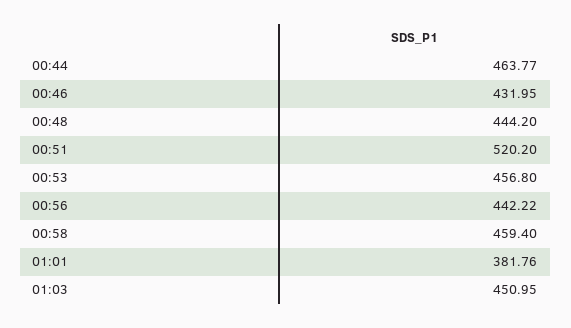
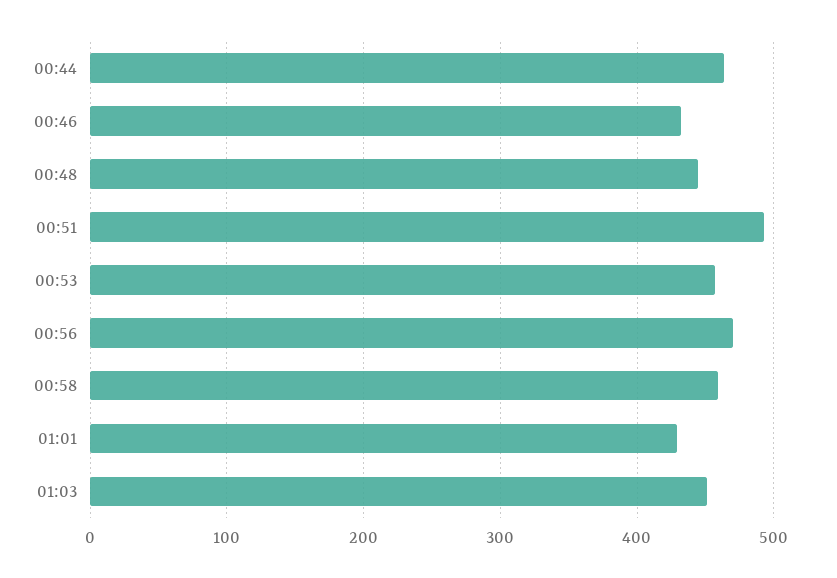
00:51: 520.2 -> 490
00:56: 442.22 -> 470
01:01: 381.76 -> 430

